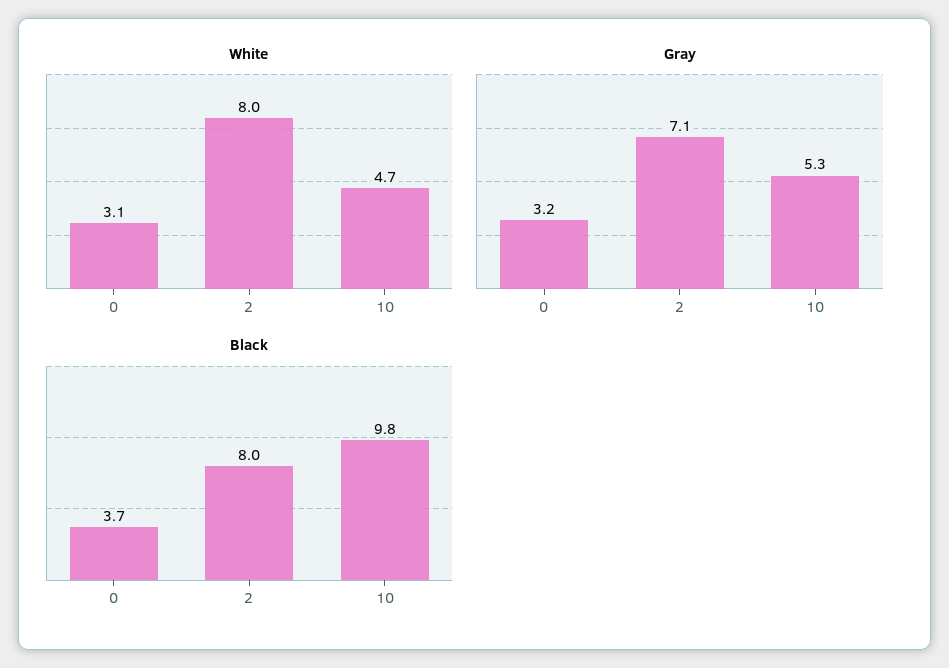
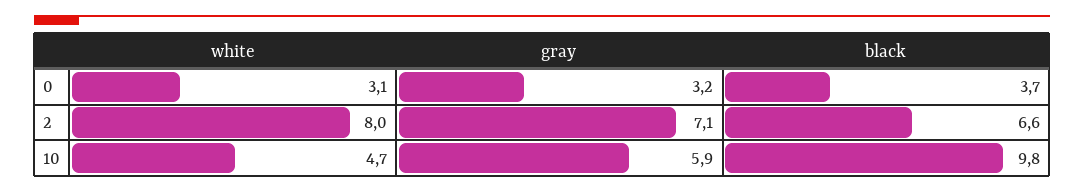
Gray, 10: 5.3 -> 5.9
Black, 2: 8 -> 6.6

